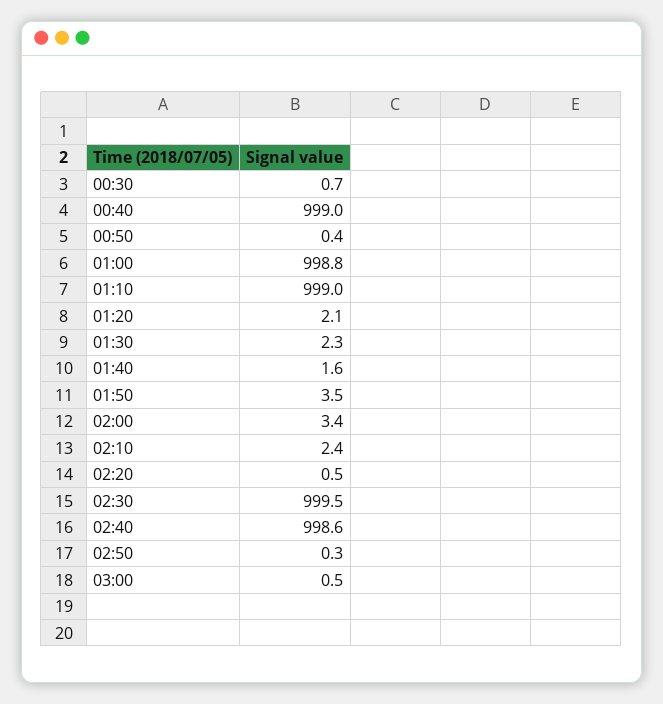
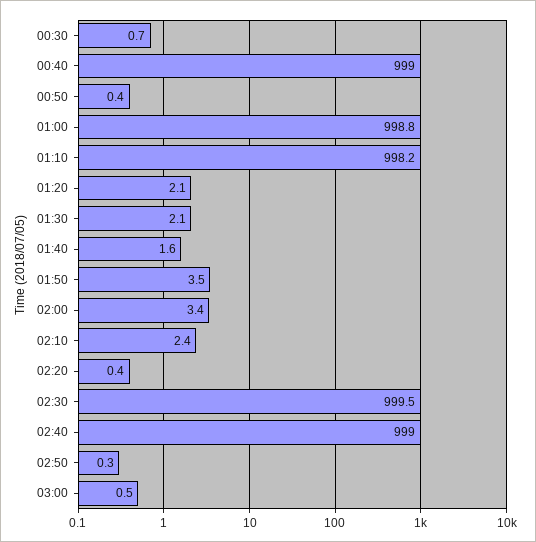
01:10: 999 -> 998.2
01:30: 2.3 -> 2.1
02:20: 0.5 -> 0.4
02:40: 998.6 -> 999

